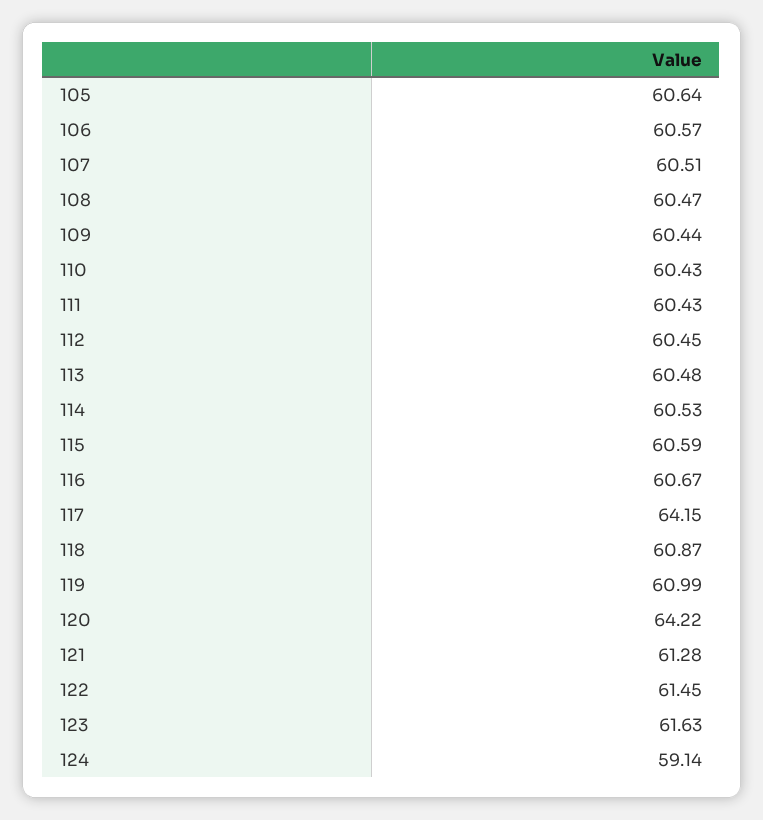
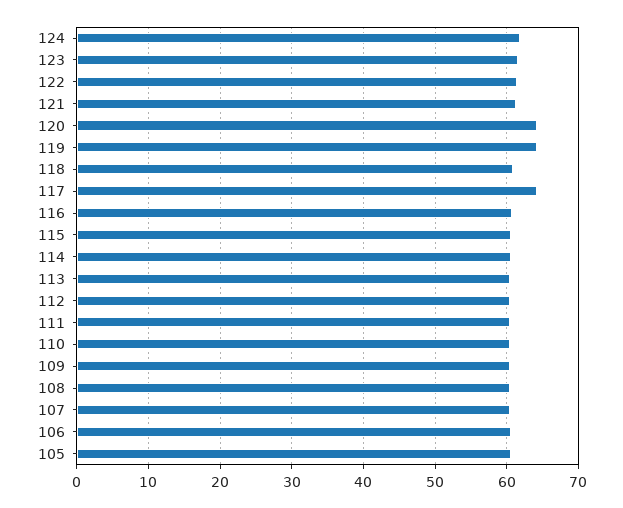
119: 60.99 -> 64
124: 59.14 -> 62

